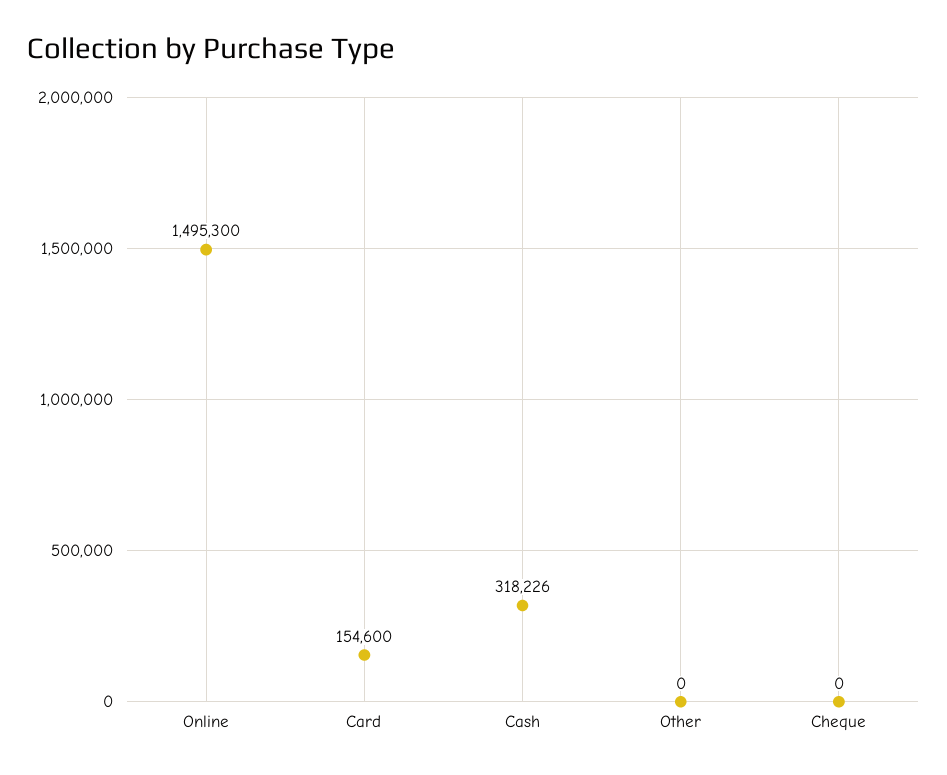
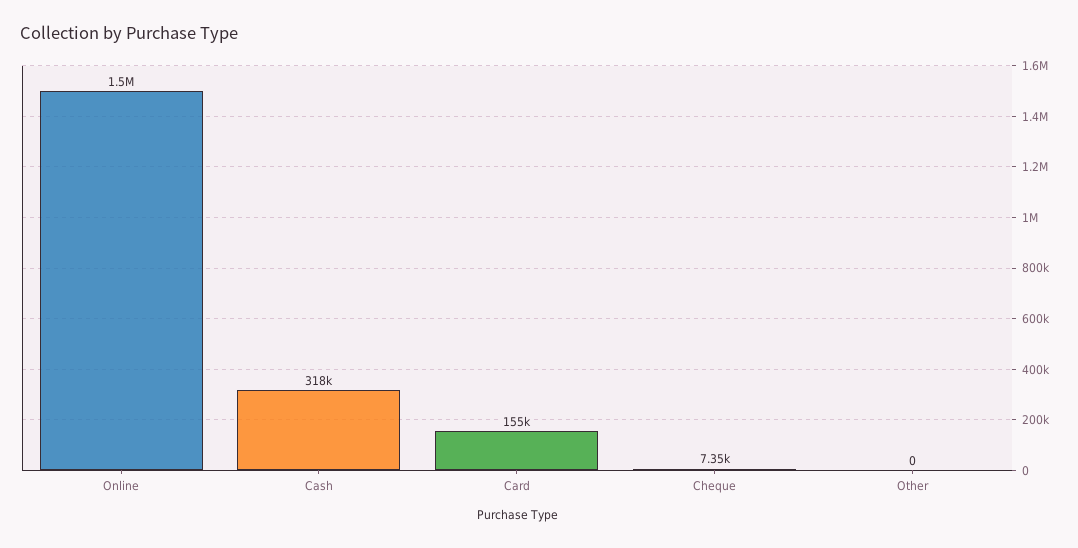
Cheque: 0 -> 7350

